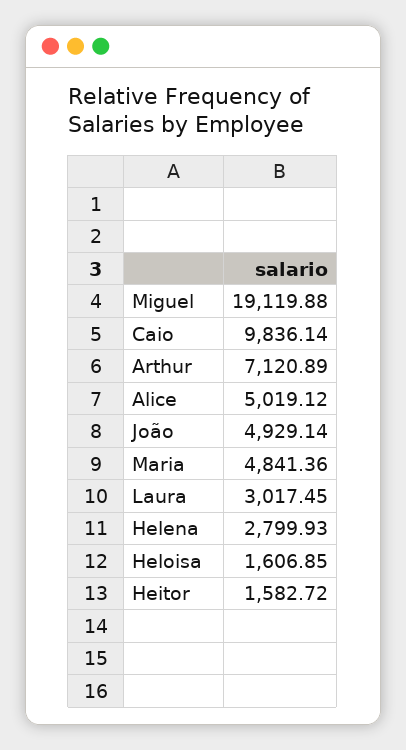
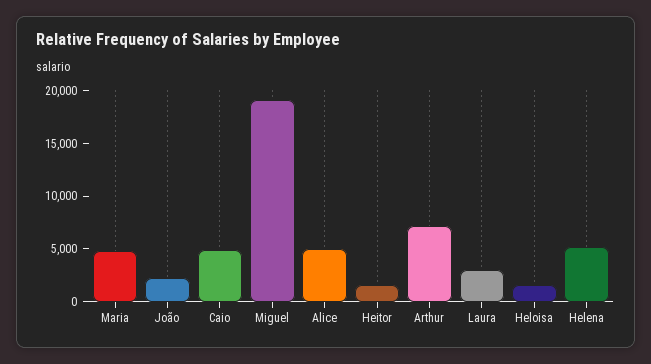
Caio: 9836.14 -> 5000
João: 4929.14 -> 2000
Helena: 2799.93 -> 5000

